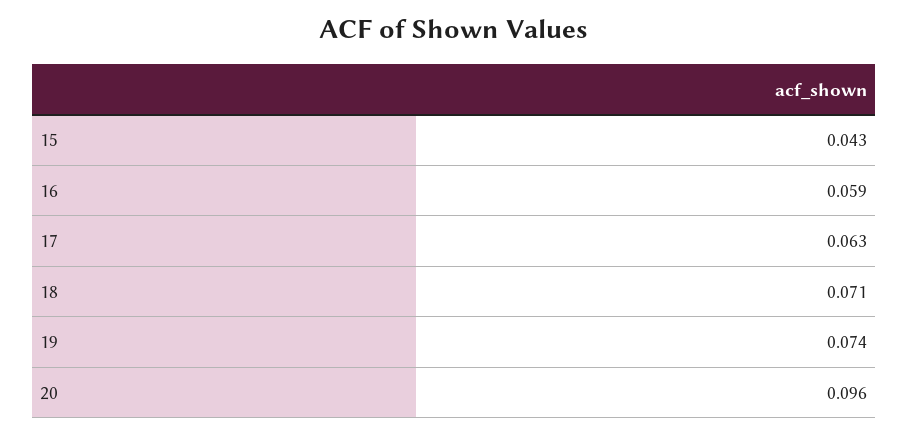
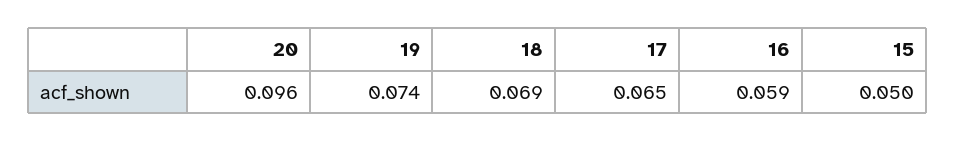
15: 0.043 -> 0.05
17: 0.063 -> 0.065
18: 0.071 -> 0.069

